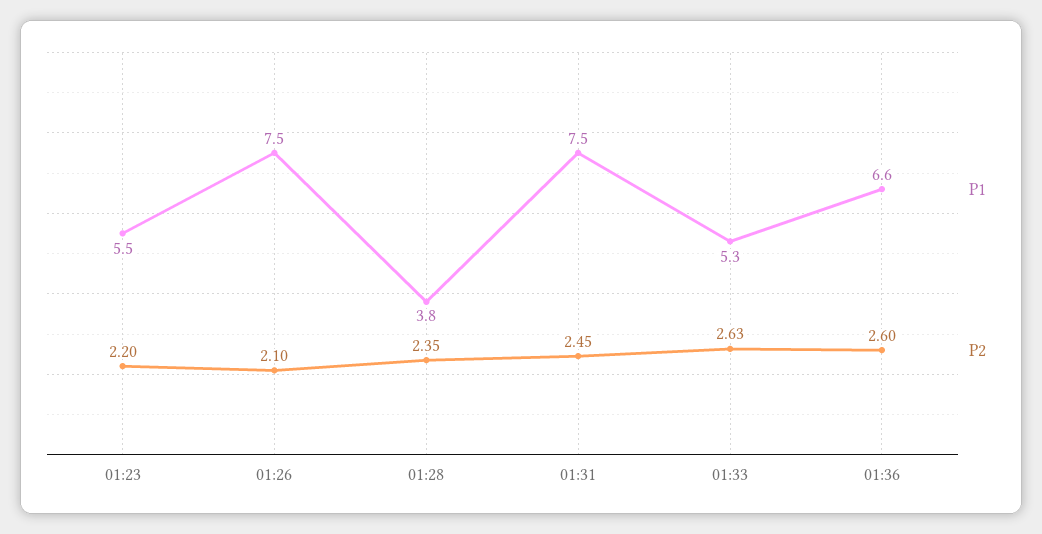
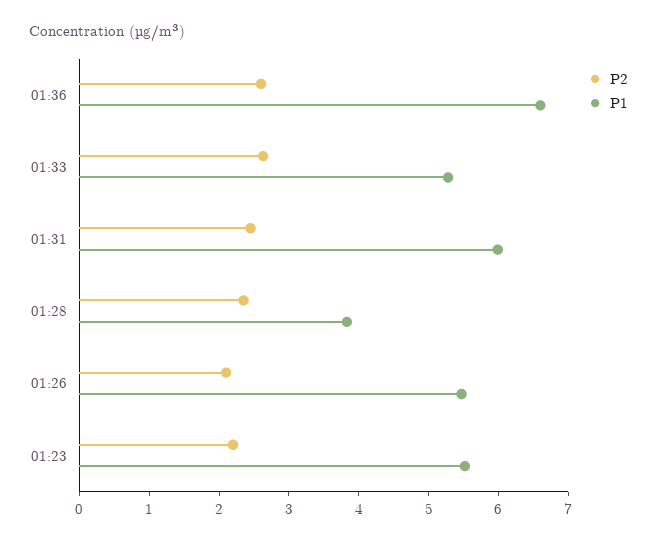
P1, 01:26: 7.5 -> 5.4
P1, 01:31: 7.5 -> 6

